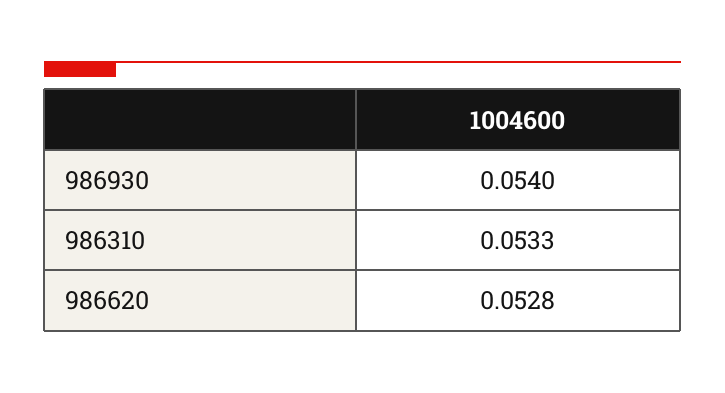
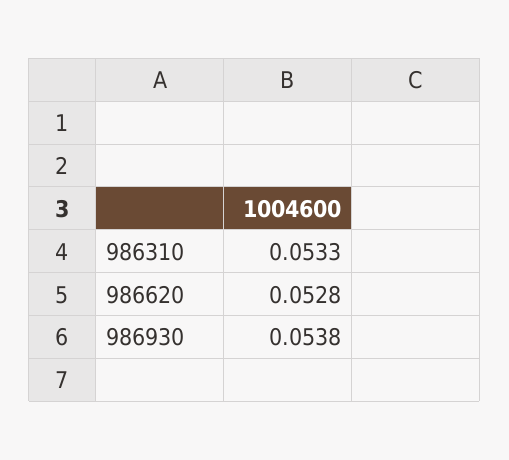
986930: 0.054 -> 0.0538

